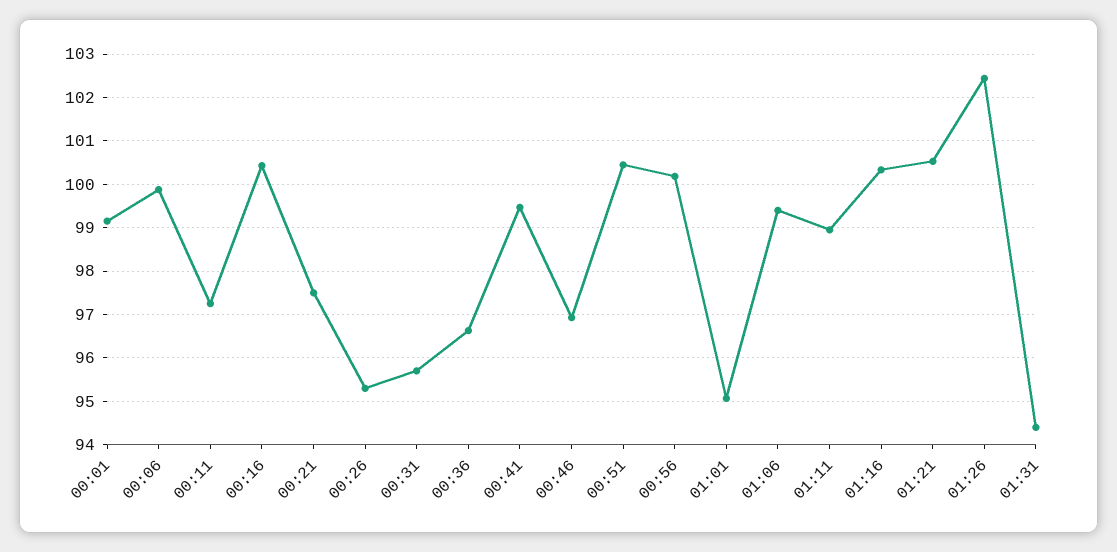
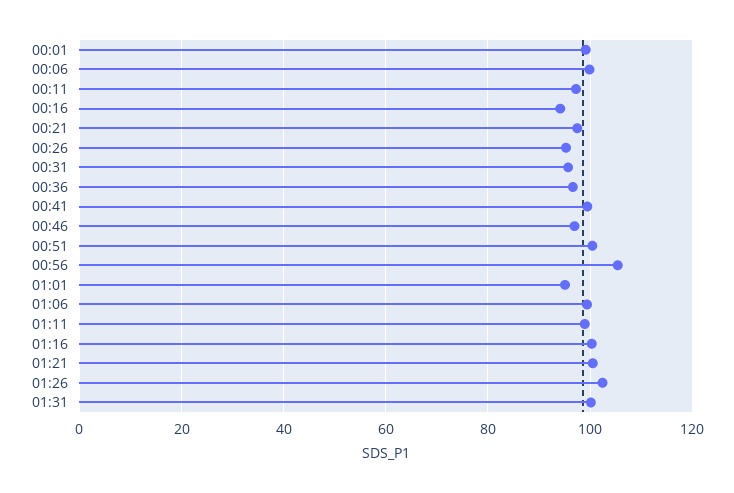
00:16: 100.4 -> 94
00:56: 100.2 -> 106
01:31: 94.4 -> 100

